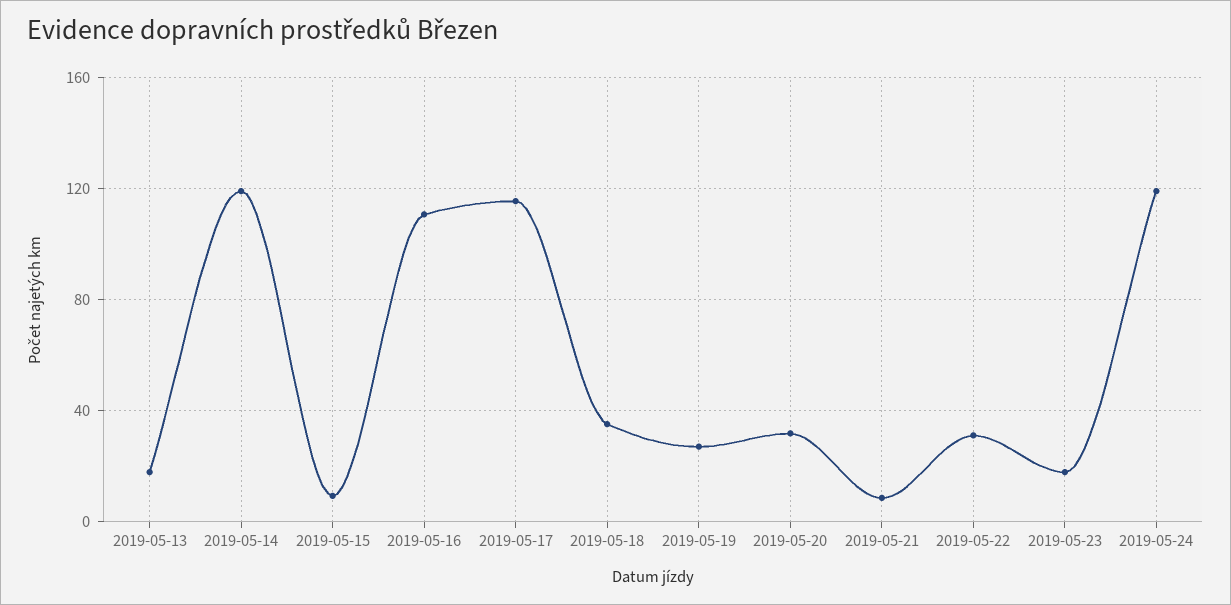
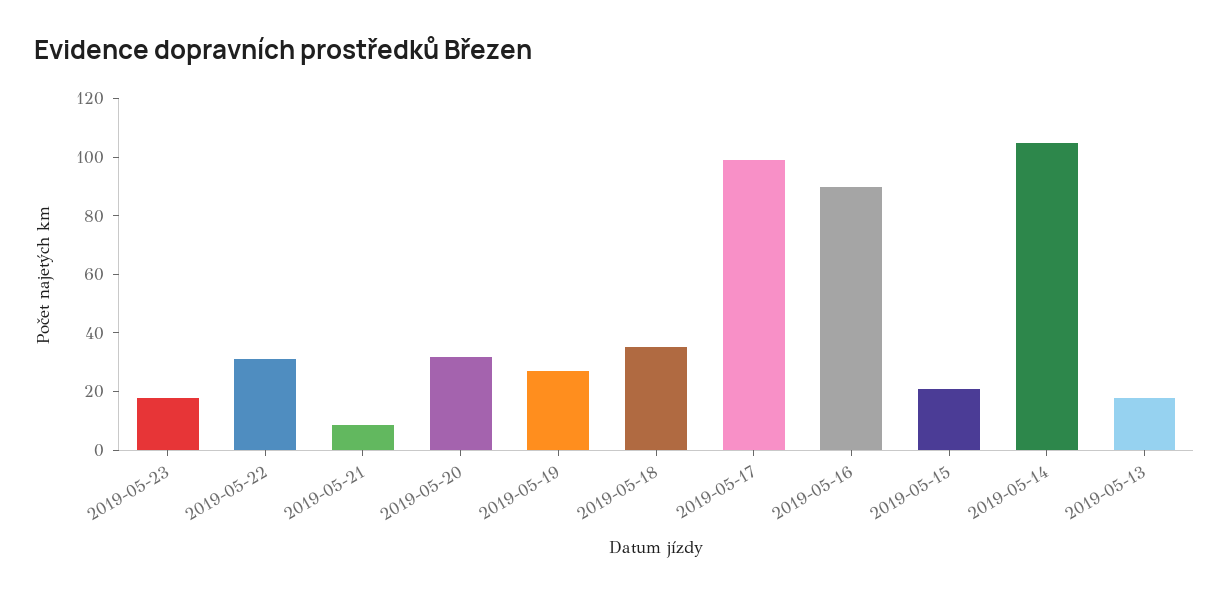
2019-05-14: 120 -> 105
2019-05-15: 10 -> 20
2019-05-16: 110 -> 90
2019-05-17: 115 -> 100
2019-05-24: 120 -> none

